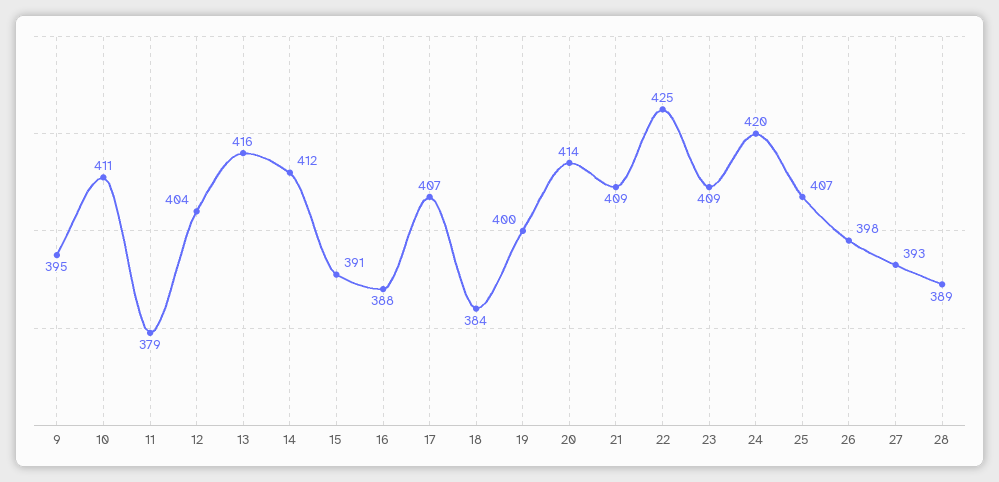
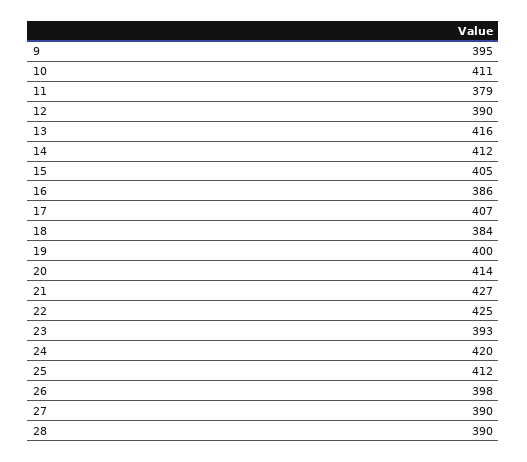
12: 404 -> 390
15: 391 -> 405
16: 388 -> 386
21: 409 -> 427
23: 409 -> 393
25: 407 -> 412
27: 393 -> 390
28: 389 -> 390

